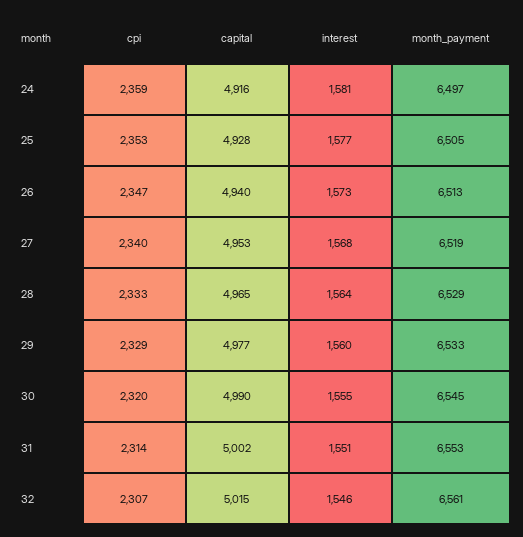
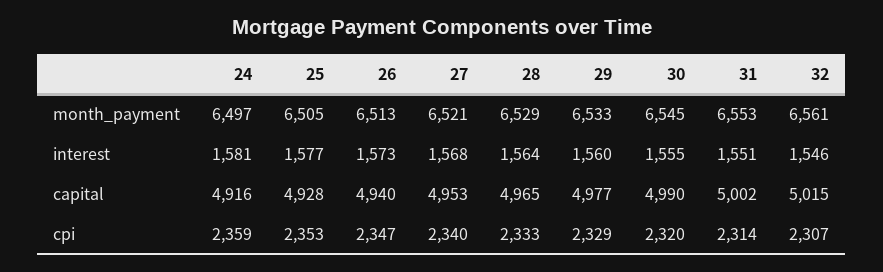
month_payment, 27: 6519 -> 6521

